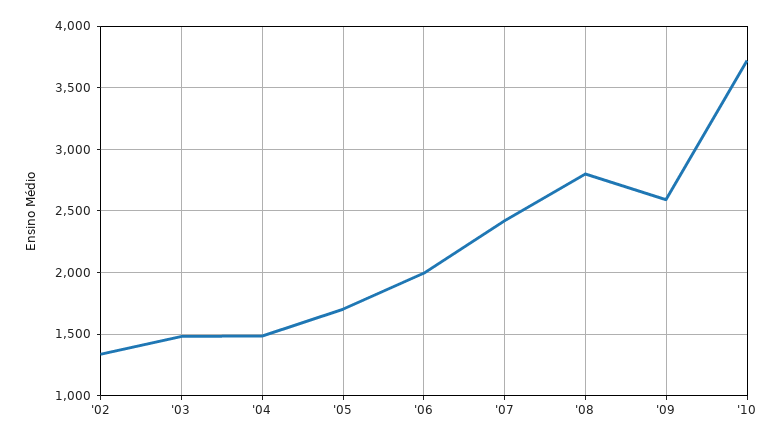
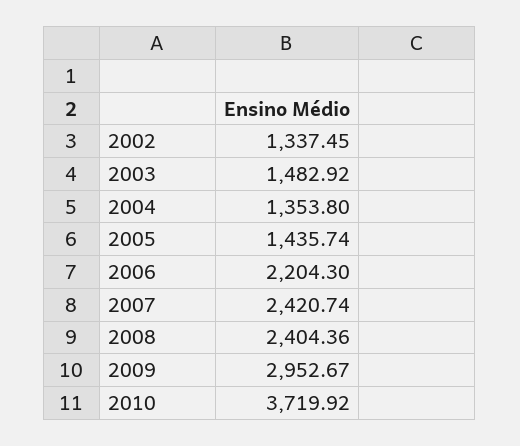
'04: 1500 -> 1353.8
'05: 1700 -> 1435.74
'06: 2000 -> 2204.3
'08: 2800 -> 2404.36
'09: 2600 -> 2952.67

